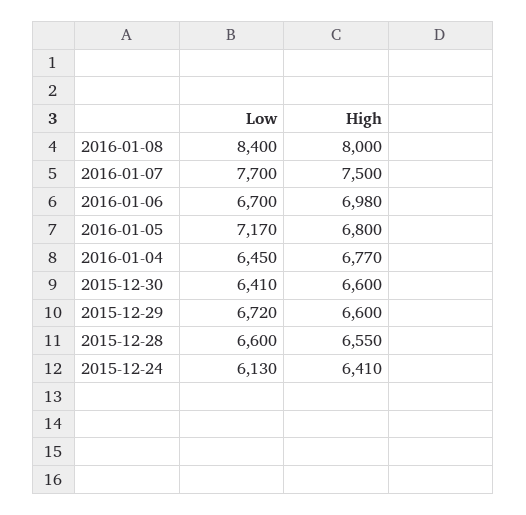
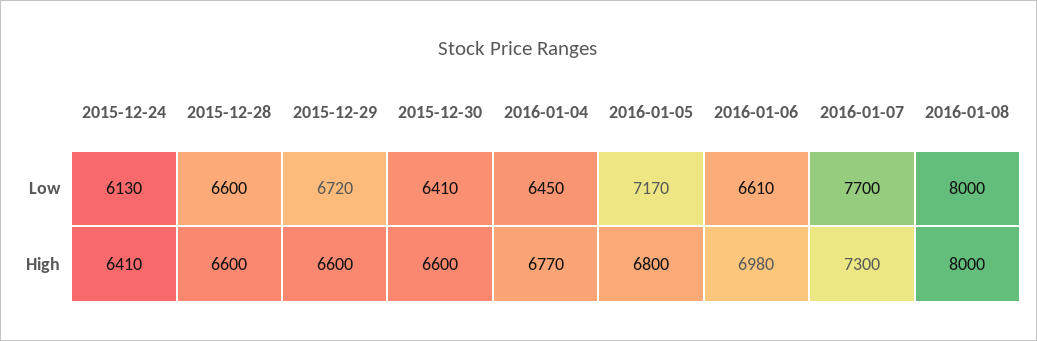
Low, 2016-01-08: 8400 -> 8000
High, 2016-01-07: 7500 -> 7300
Low, 2016-01-06: 6700 -> 6610
High, 2015-12-28: 6550 -> 6600

